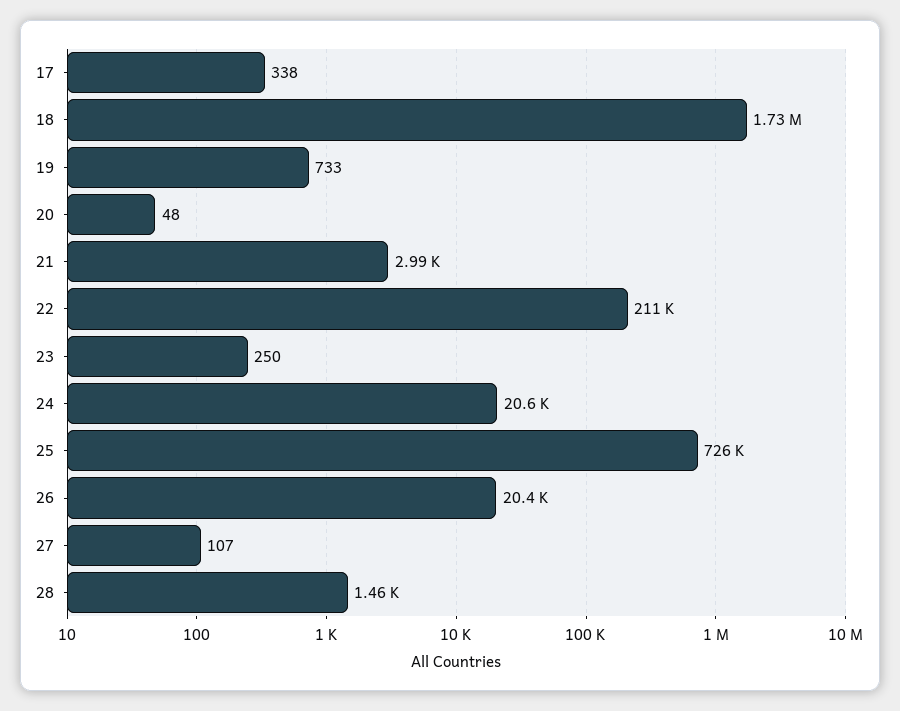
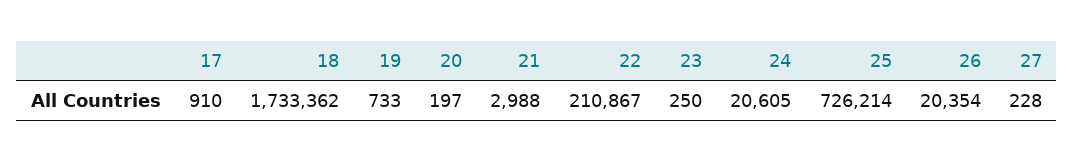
17: 338 -> 910
20: 48 -> 197
27: 107 -> 228
28: 1460 -> none

